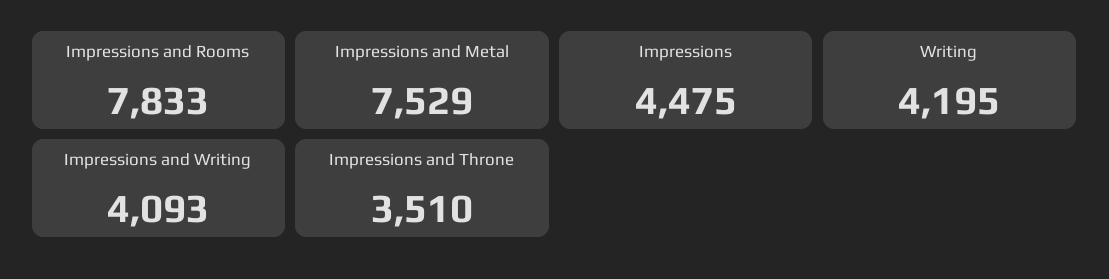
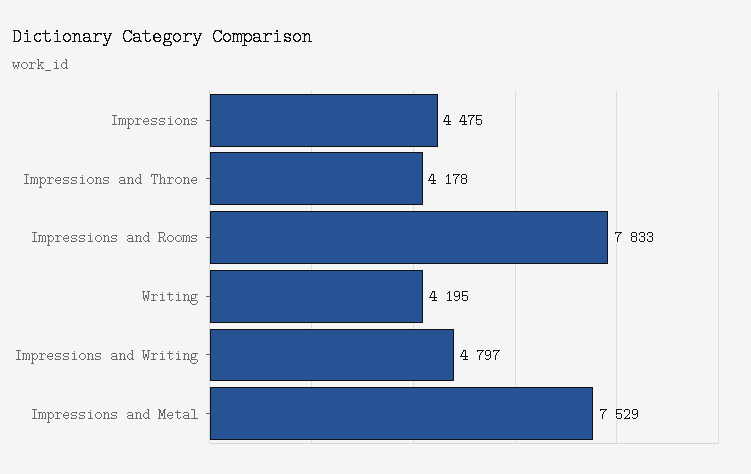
Impressions and Writing: 4093 -> 4797
Impressions and Throne: 3510 -> 4178

